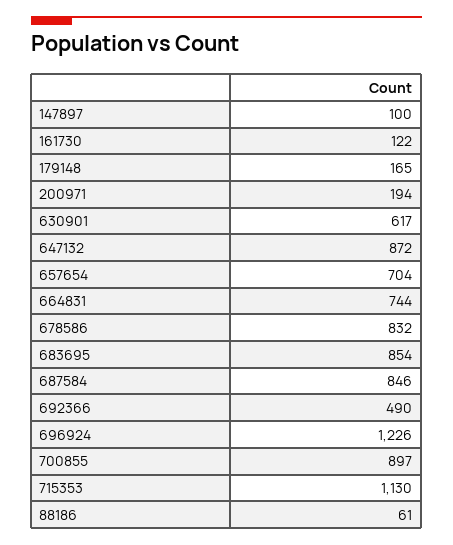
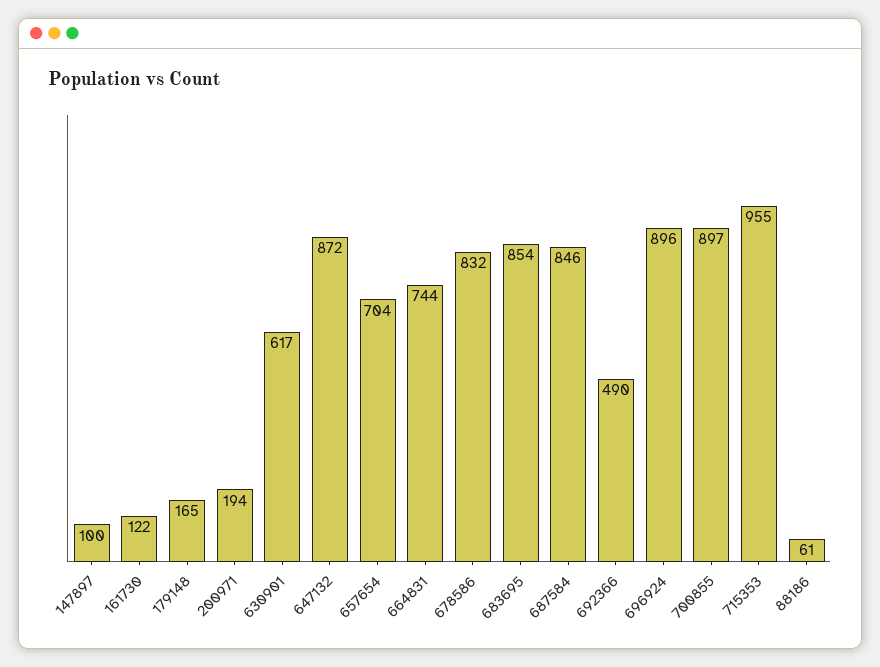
696924: 1226 -> 896
715353: 1130 -> 955

